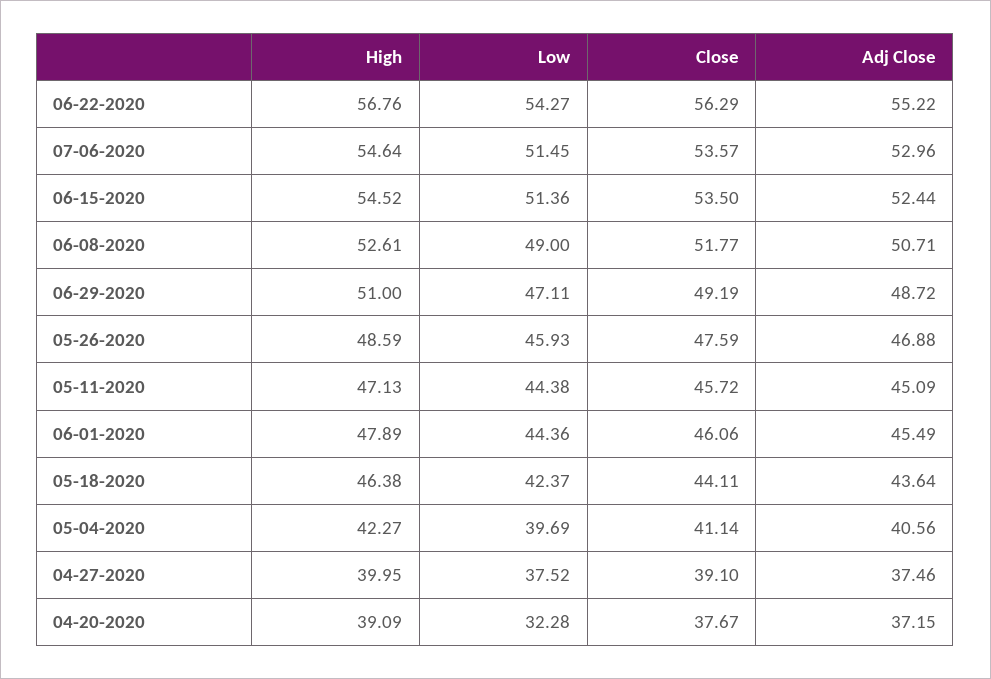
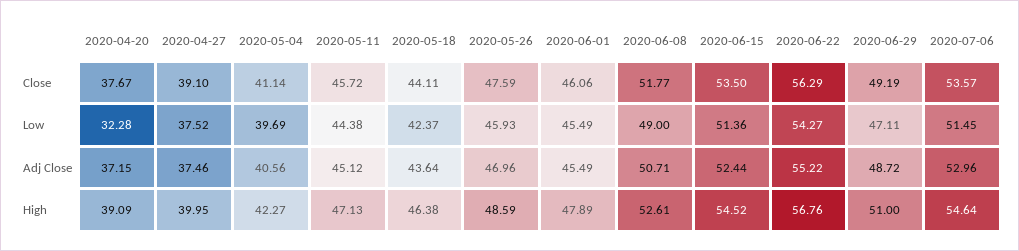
Adj Close, 05-26-2020: 46.88 -> 46.96
Adj Close, 05-11-2020: 45.09 -> 45.12
Low, 06-01-2020: 44.36 -> 45.49

